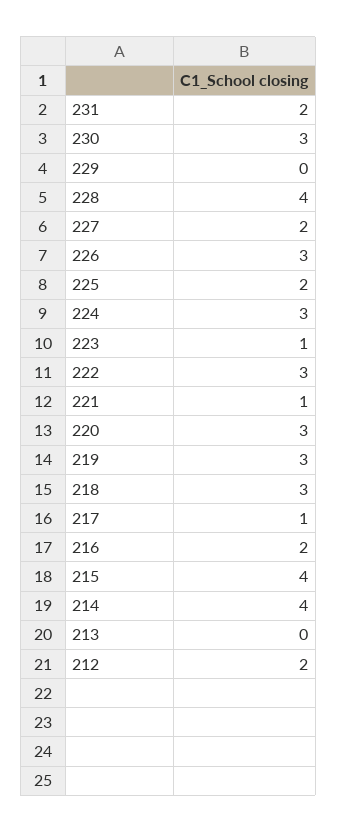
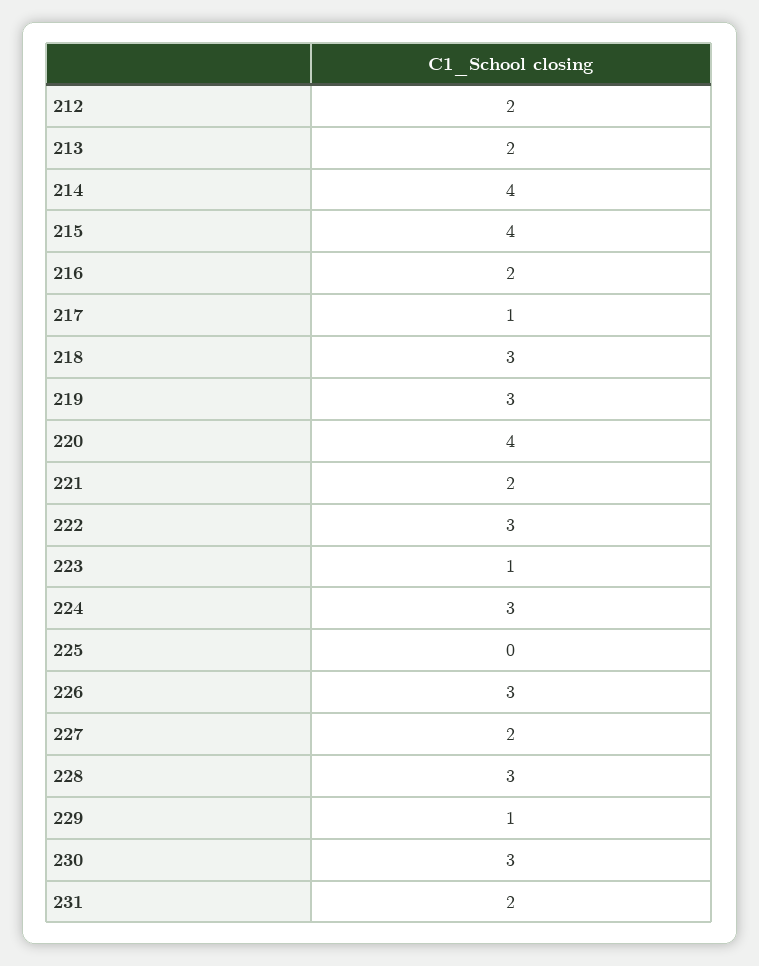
229: 0 -> 1
228: 4 -> 3
225: 2 -> 0
221: 1 -> 2
220: 3 -> 4
213: 0 -> 2

